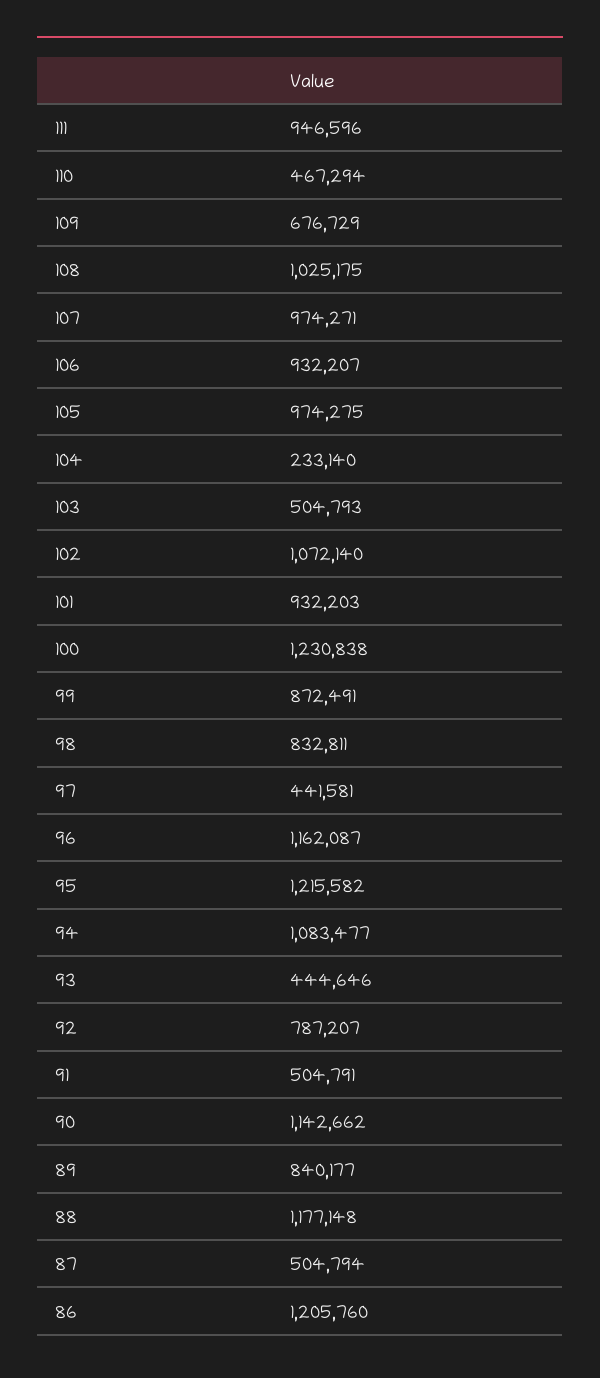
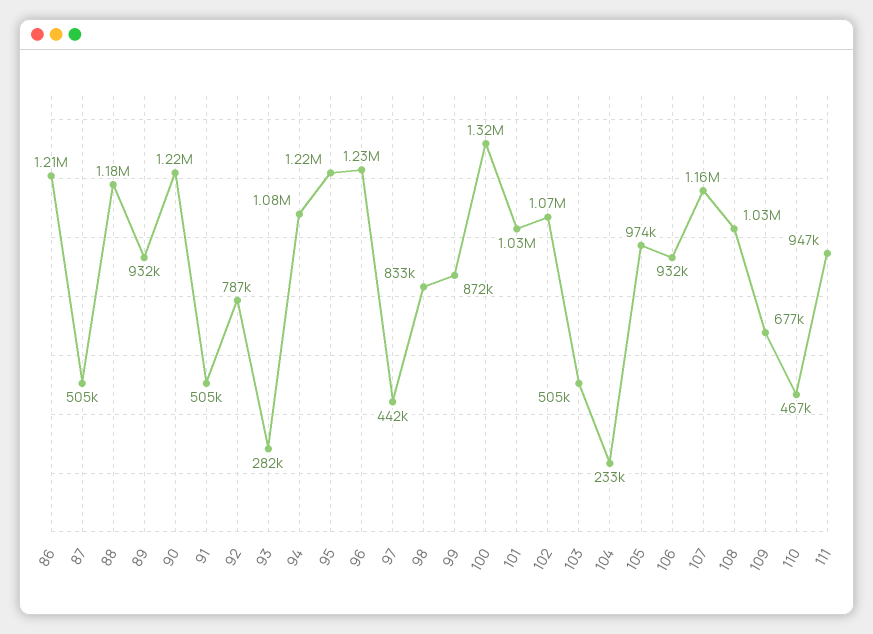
107: 974271 -> 1160000
101: 932203 -> 1030000
100: 1230838 -> 1320000
96: 1162087 -> 1230000
93: 444646 -> 282000
90: 1142662 -> 1220000
89: 840177 -> 932000

